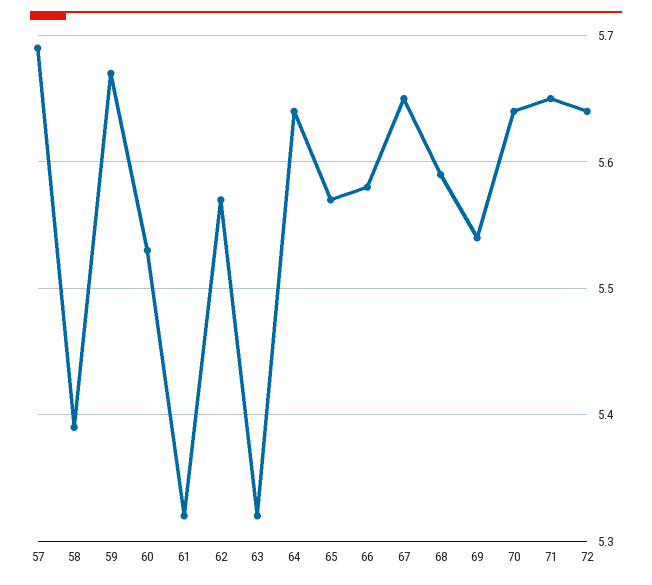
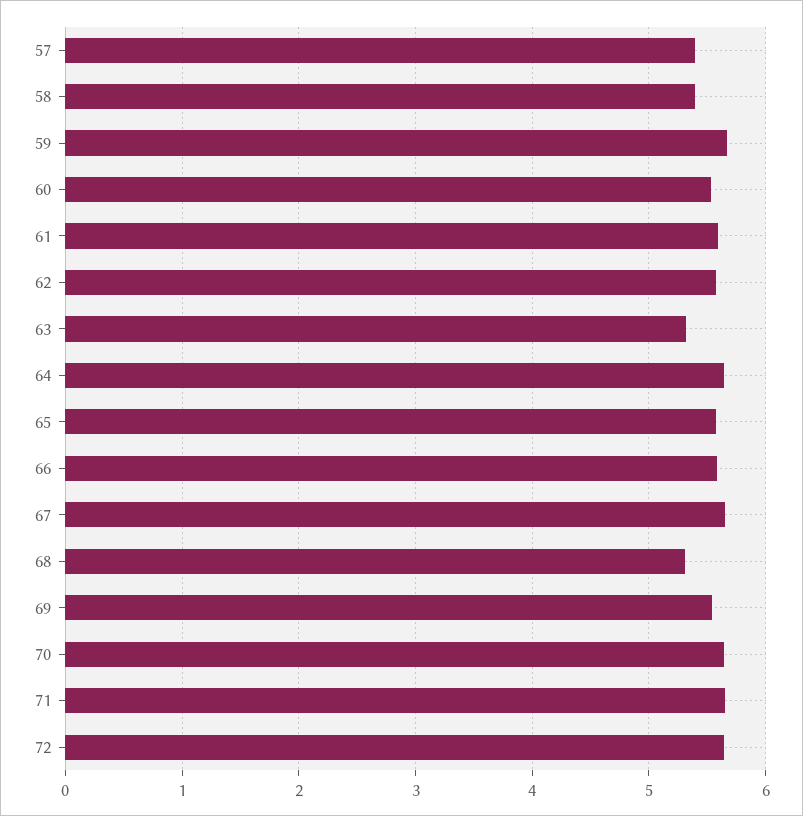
57: 5.69 -> 5.4
61: 5.32 -> 5.6
68: 5.59 -> 5.3

